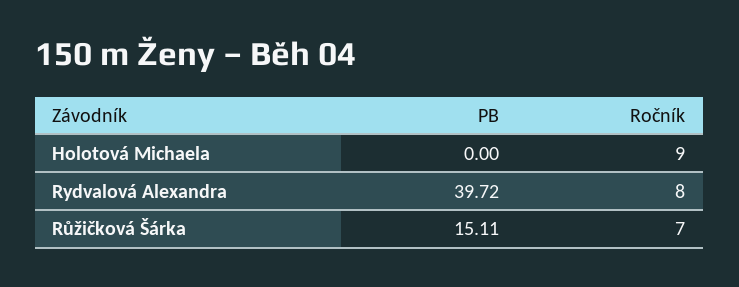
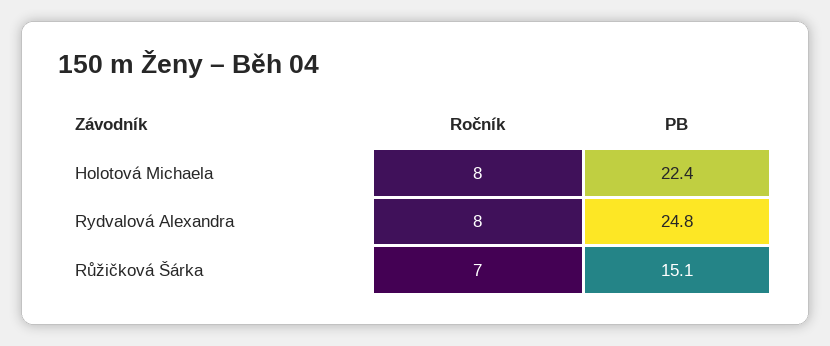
PB, Holotová Michaela: 0 -> 22.4
Ročník, Holotová Michaela: 9 -> 8
PB, Rydvalová Alexandra: 39.72 -> 24.8

